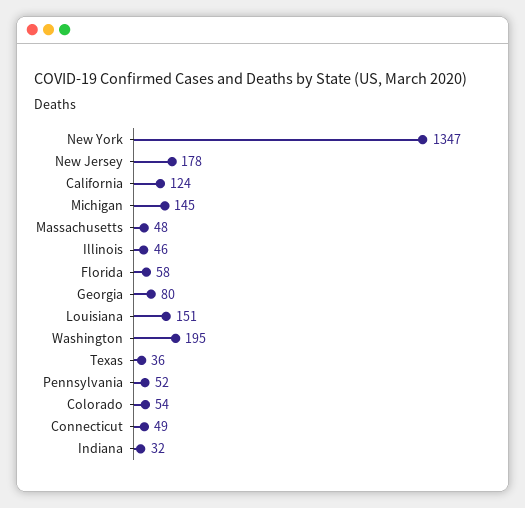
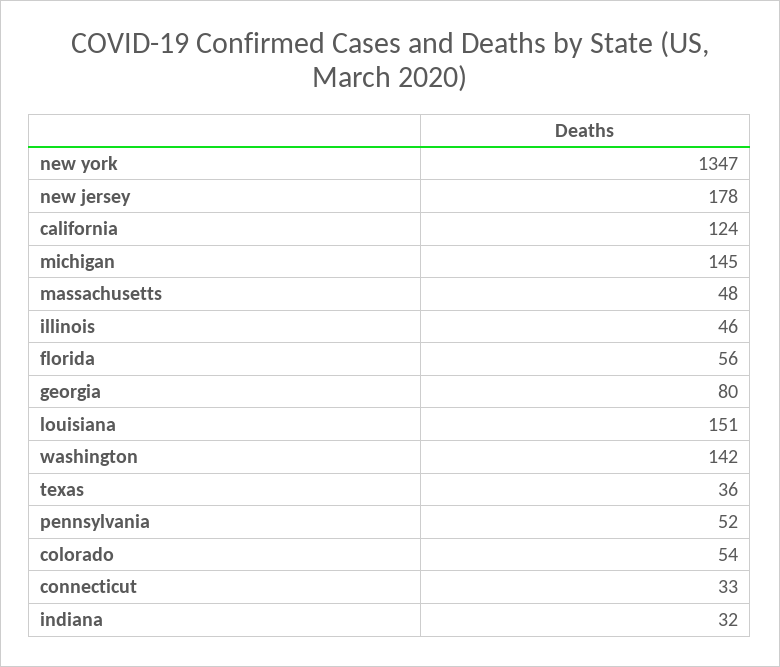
Florida: 58 -> 56
Washington: 195 -> 142
Connecticut: 49 -> 33

